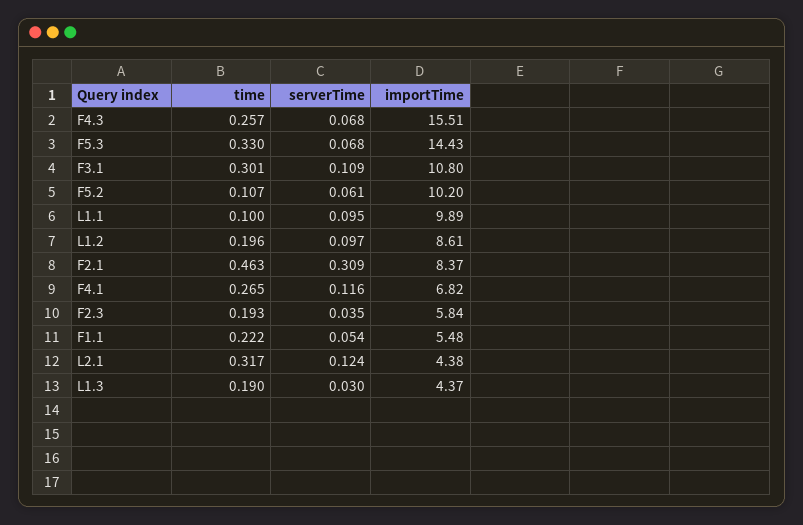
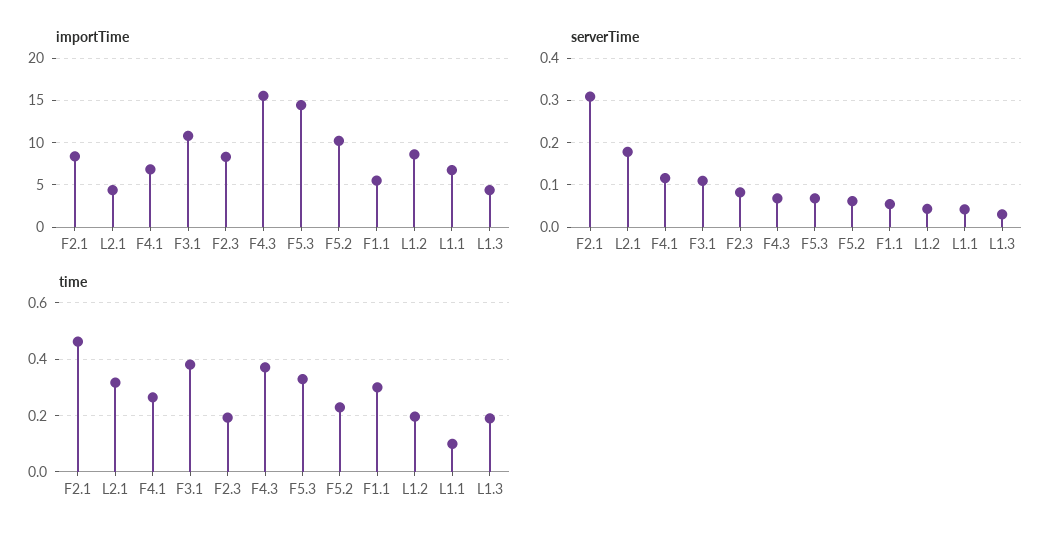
time, F4.3: 0.257 -> 0.375
time, F3.1: 0.301 -> 0.375
time, F5.2: 0.107 -> 0.225
serverTime, L1.1: 0.095 -> 0.04
importTime, L1.1: 9.89 -> 7
serverTime, L1.2: 0.097 -> 0.04
serverTime, F2.3: 0.035 -> 0.08
importTime, F2.3: 5.84 -> 8
time, F1.1: 0.222 -> 0.3
serverTime, L2.1: 0.124 -> 0.18

